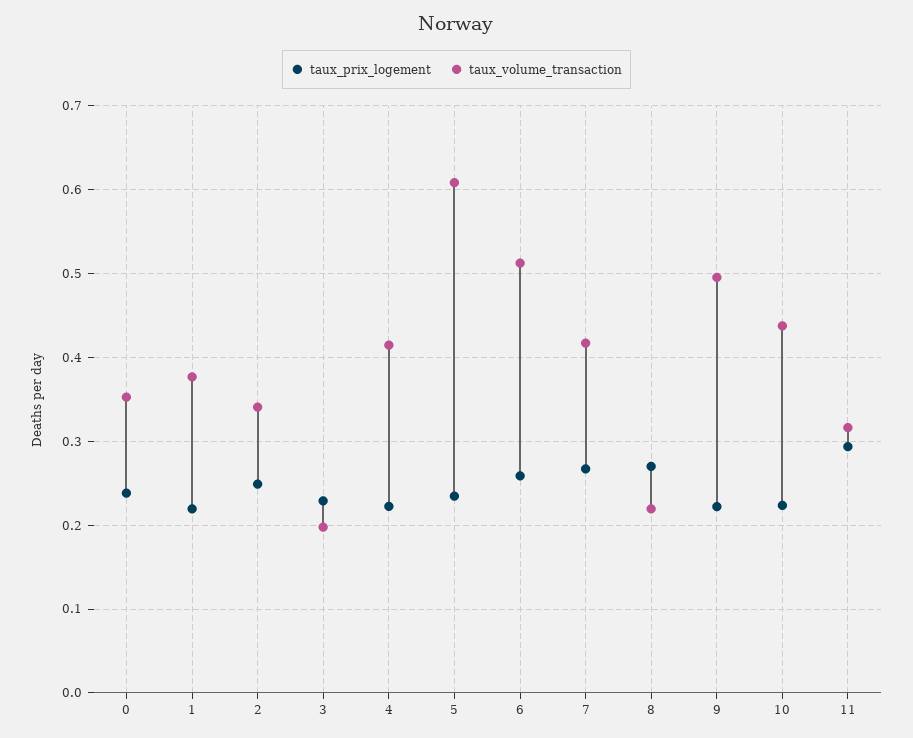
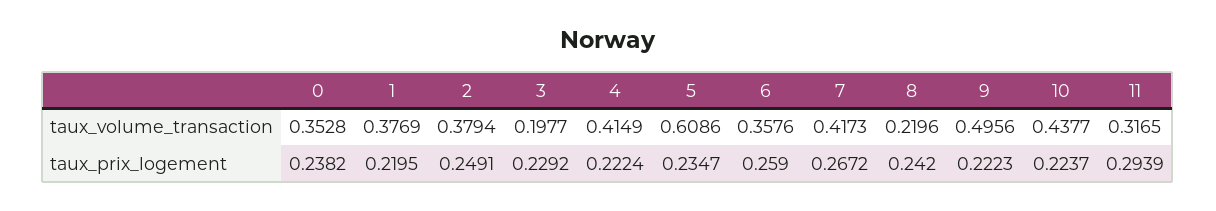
taux_volume_transaction, 2: 0.34 -> 0.3794
taux_volume_transaction, 6: 0.51 -> 0.3576
taux_prix_logement, 8: 0.27 -> 0.242

